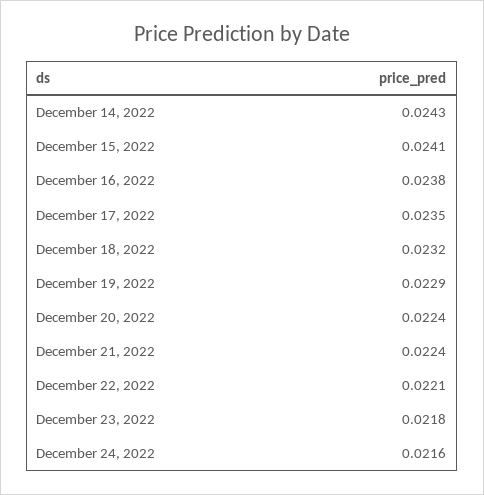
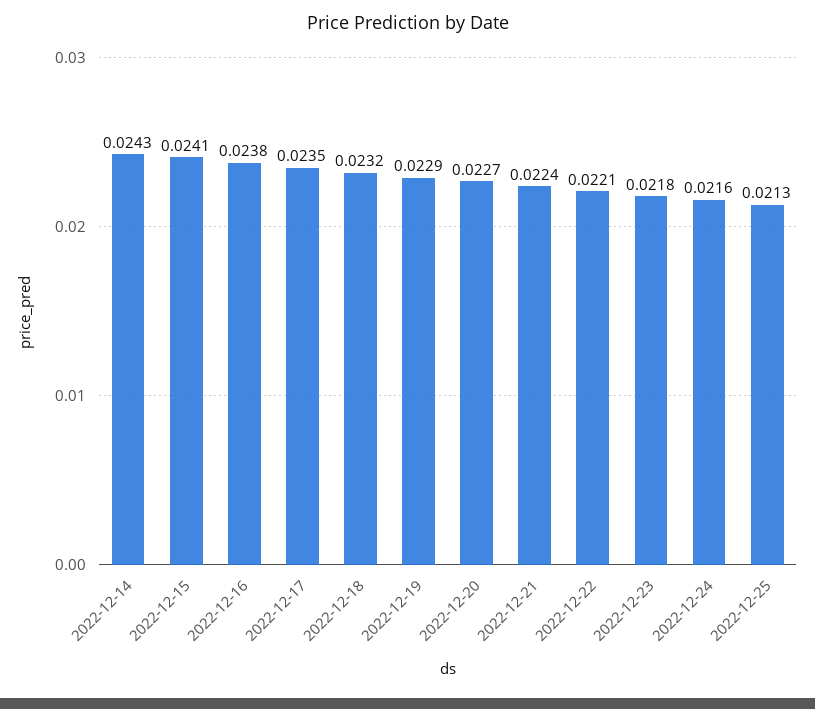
December 20, 2022: 0.0224 -> 0.0227
2022-12-25: none -> 0.0213

